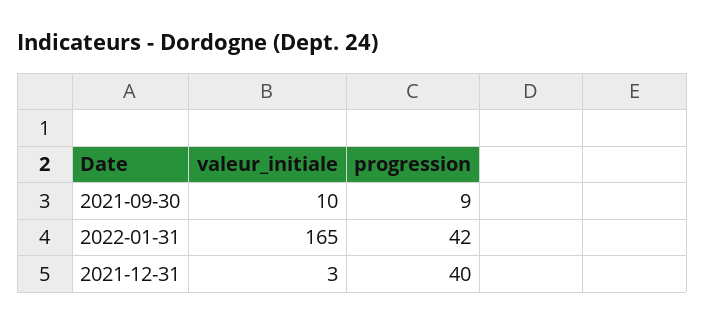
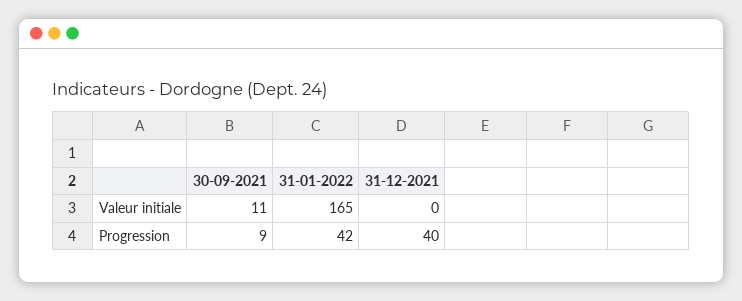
valeur_initiale, 2021-09-30: 10 -> 11
valeur_initiale, 2021-12-31: 3 -> 0

